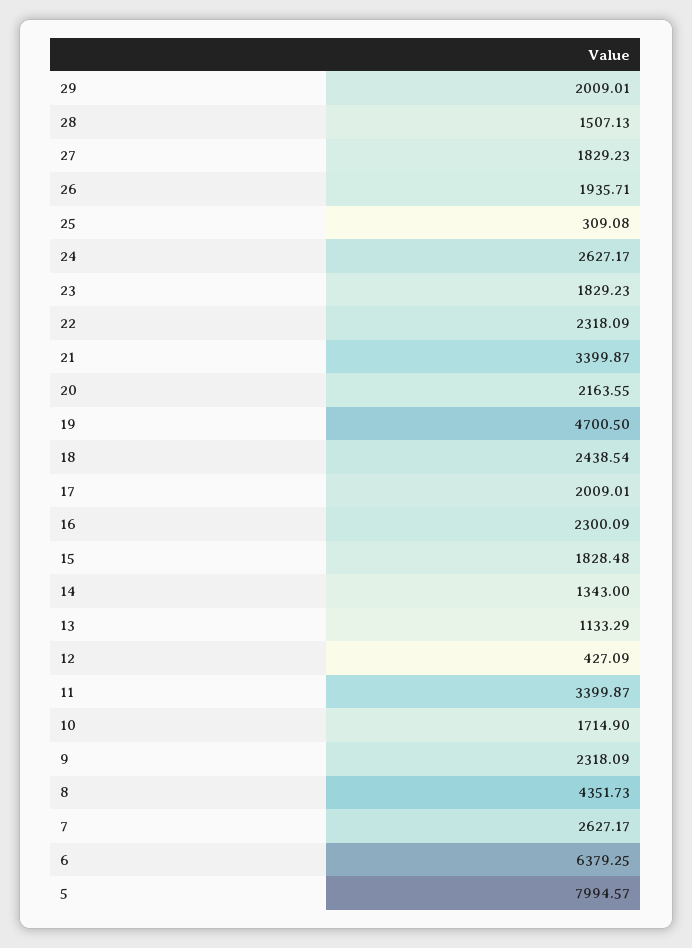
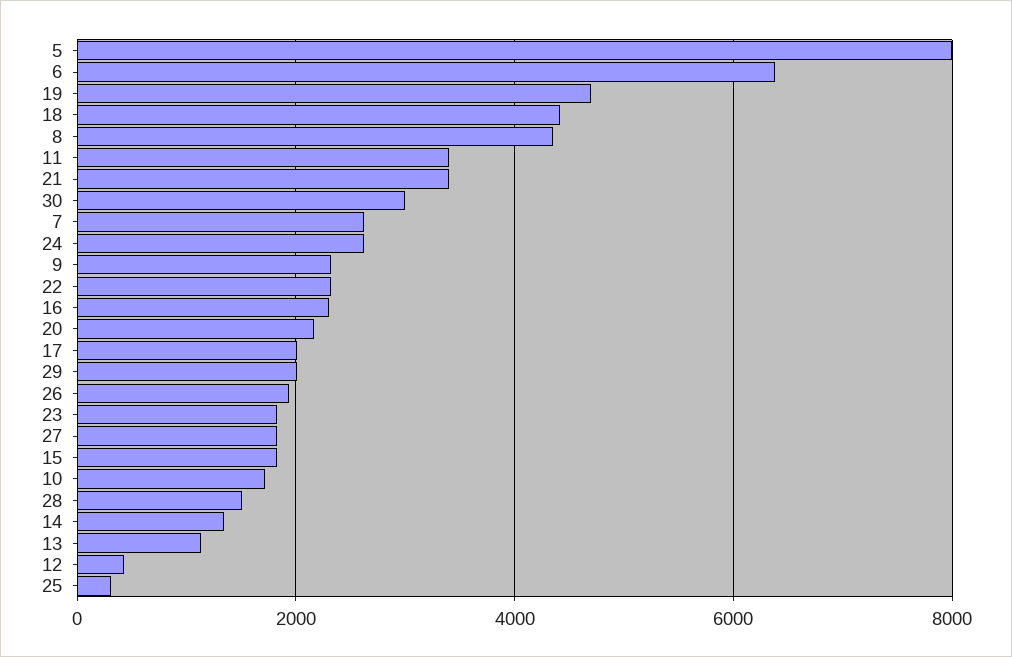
18: 2438.54 -> 4400
30: none -> 3000

